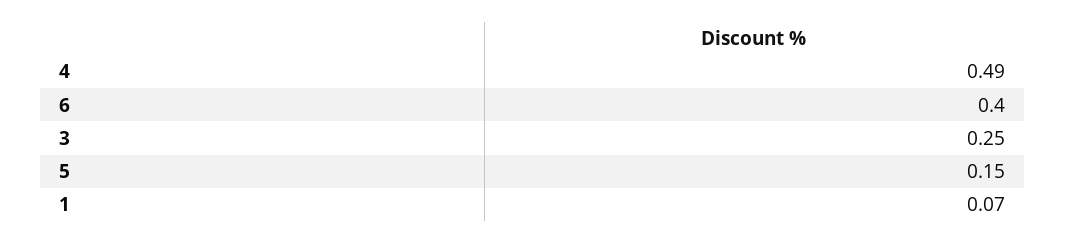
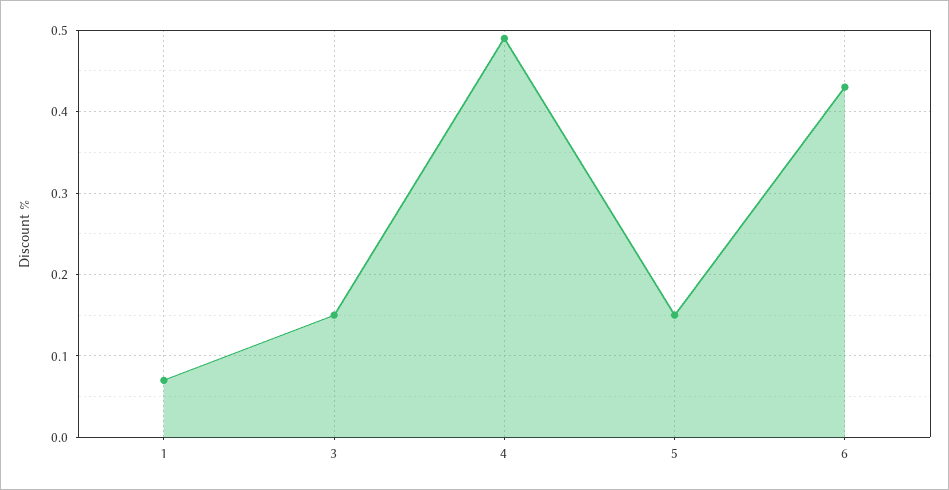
6: 0.4 -> 0.43
3: 0.25 -> 0.15

